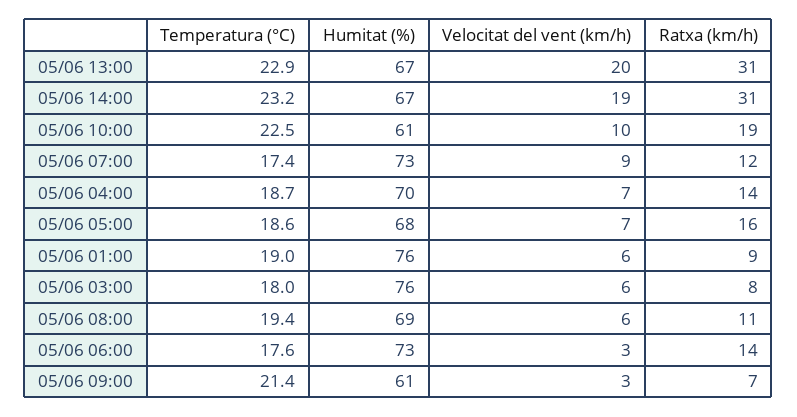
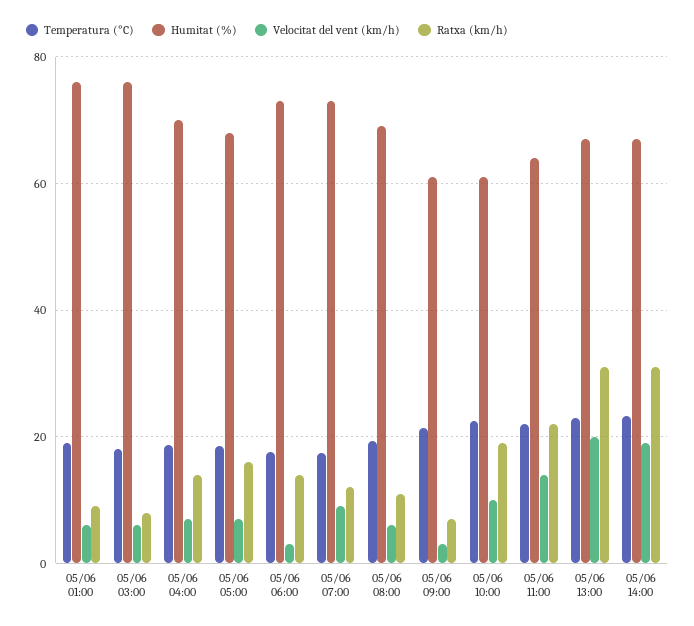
Temperatura (°C), 05/06 11:00: none -> 22
Humitat (%), 05/06 11:00: none -> 64
Velocitat del vent (km/h), 05/06 11:00: none -> 14
Ratxa (km/h), 05/06 11:00: none -> 22

